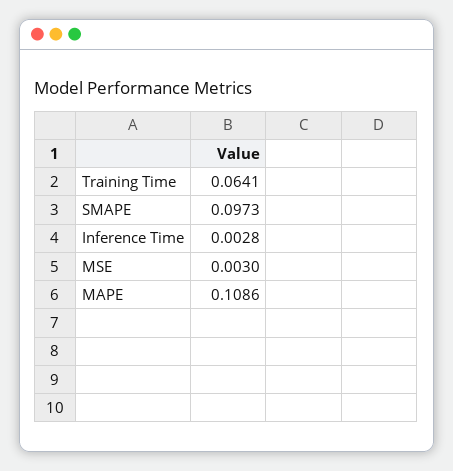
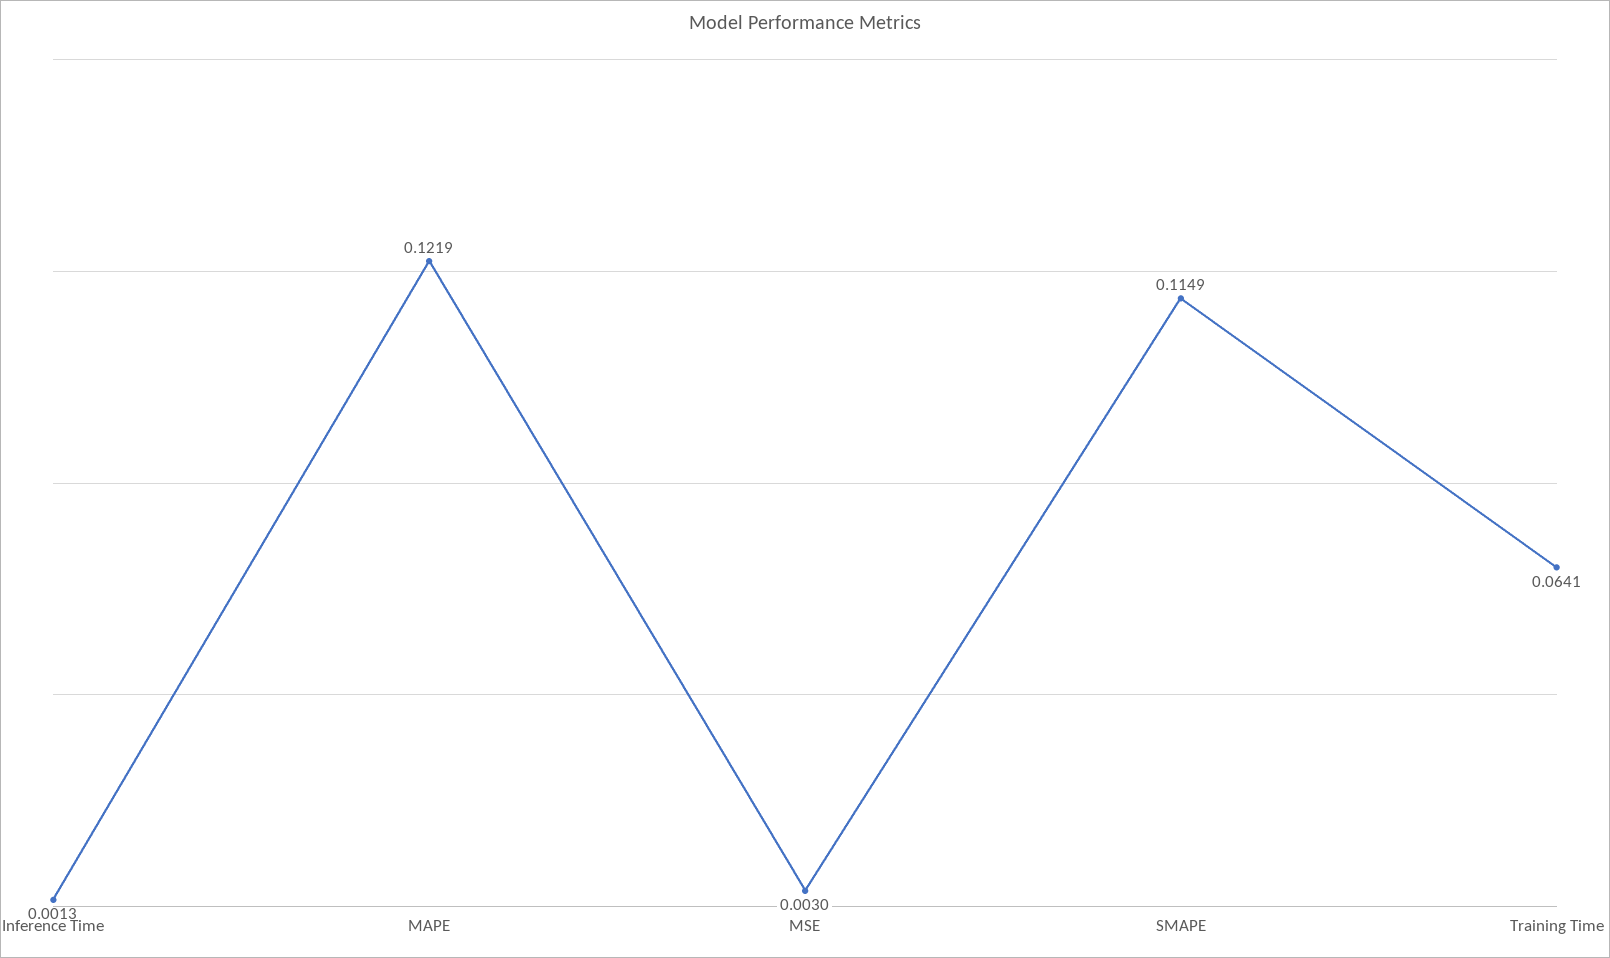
SMAPE: 0.0973 -> 0.1149
Inference Time: 0.0028 -> 0.0013
MAPE: 0.1086 -> 0.1219

